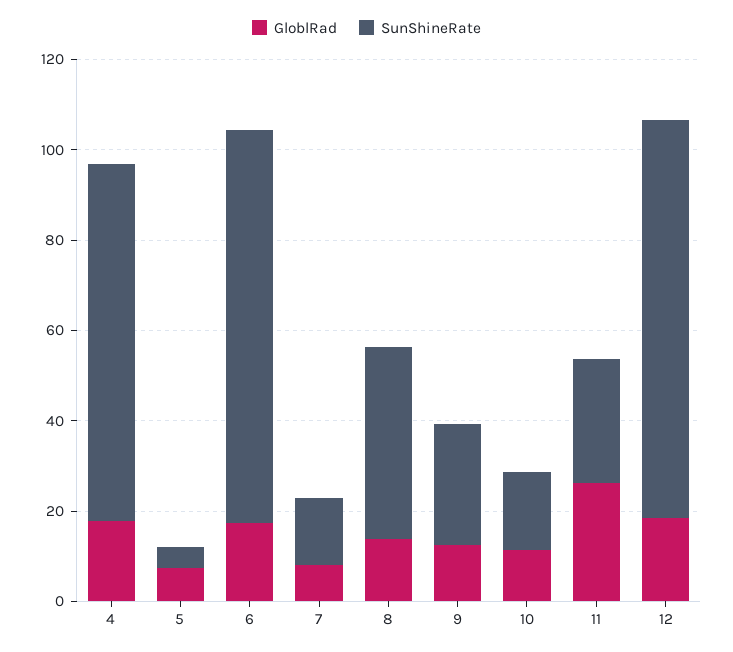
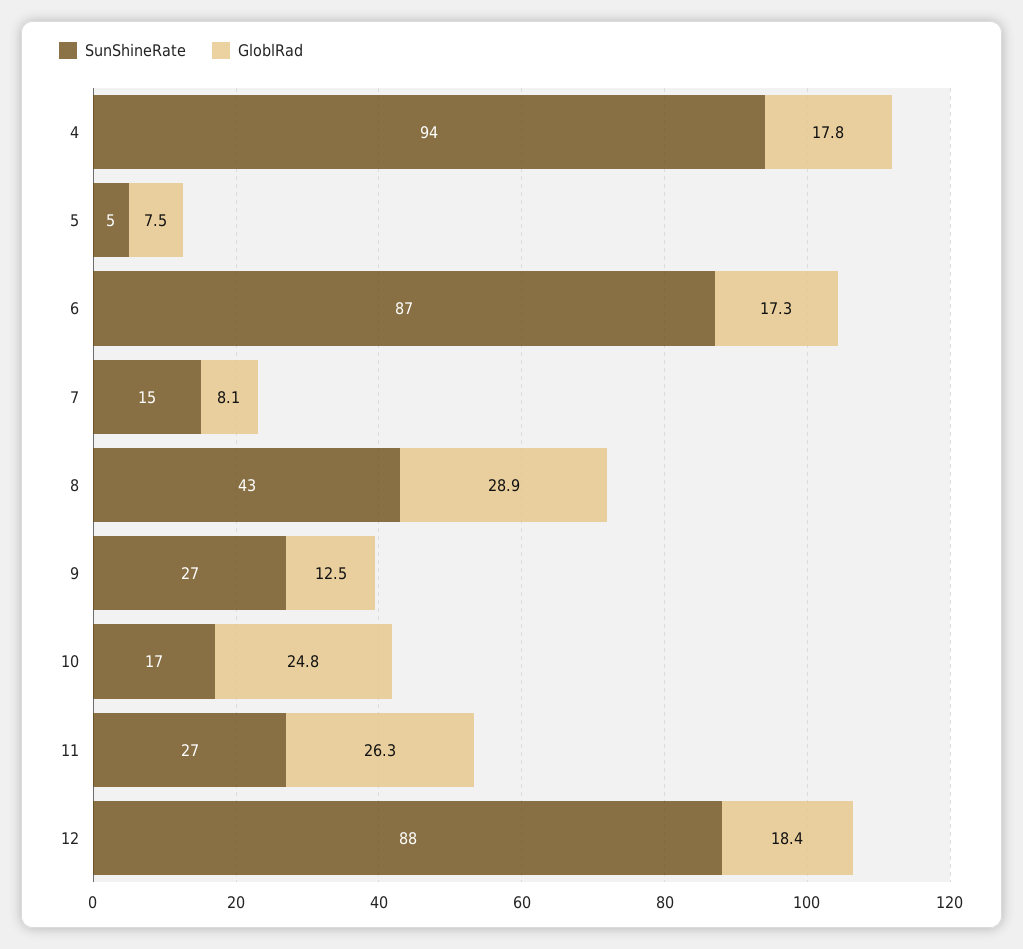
SunShineRate, 4: 80 -> 94
GloblRad, 8: 15 -> 28.9
GloblRad, 10: 10 -> 24.8

